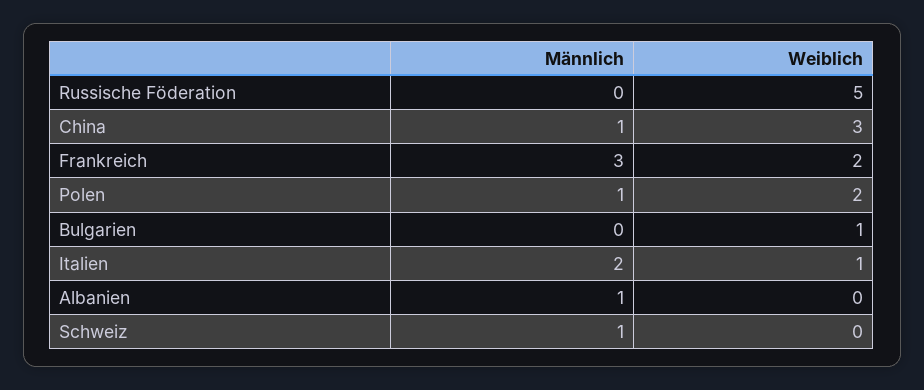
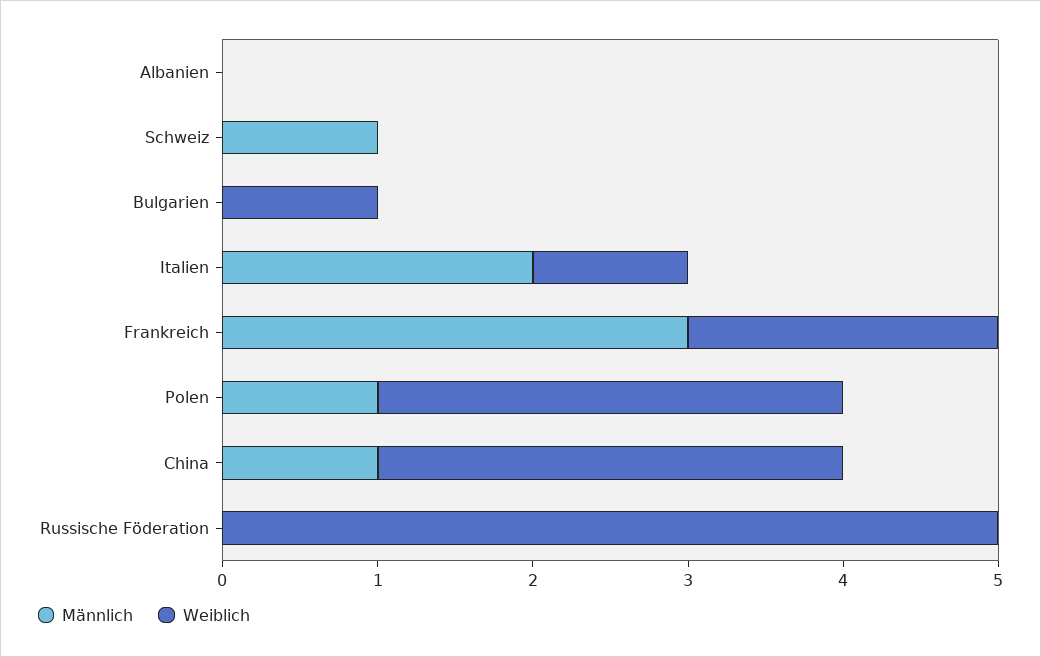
Weiblich, Polen: 2 -> 3
Männlich, Albanien: 1 -> 0

